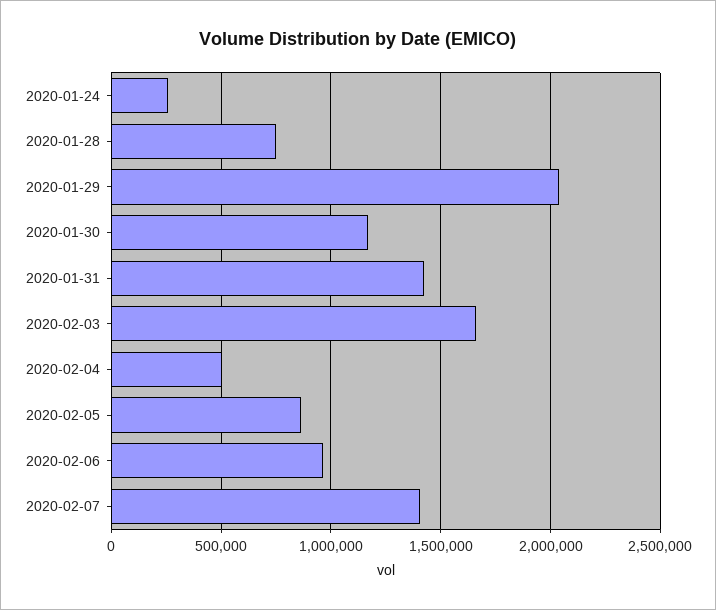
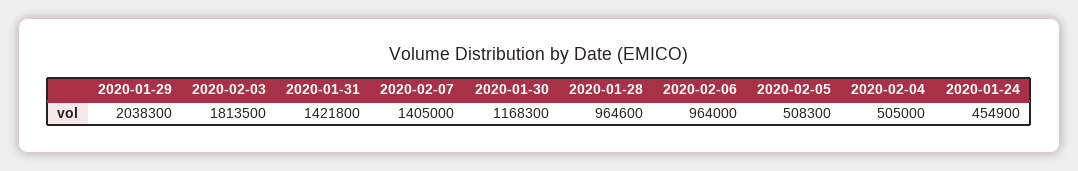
2020-01-24: 250000 -> 454900
2020-01-28: 750000 -> 964600
2020-02-03: 1650000 -> 1813500
2020-02-05: 850000 -> 508300

